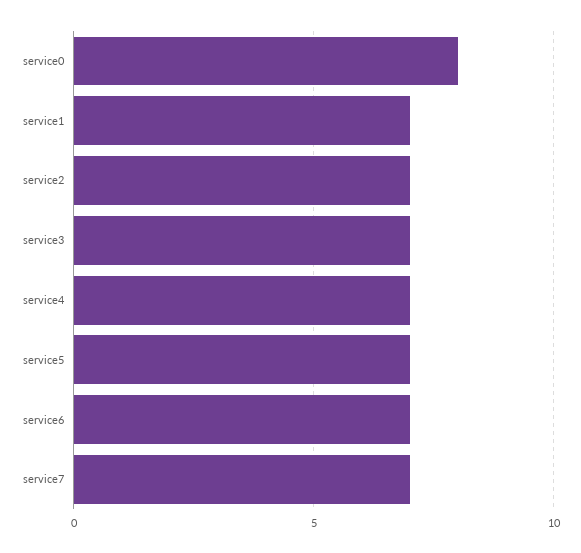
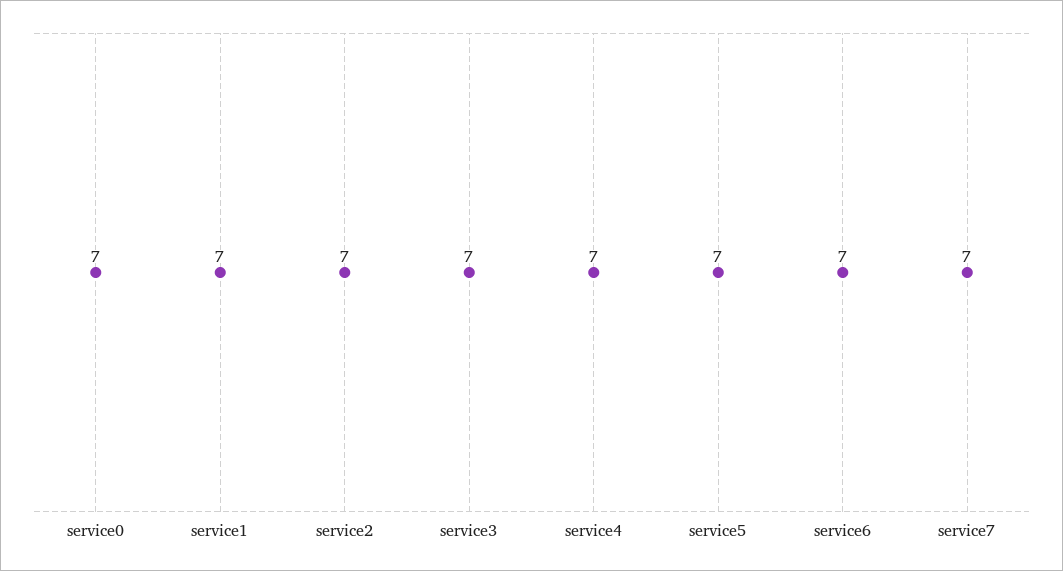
service0: 8 -> 7

